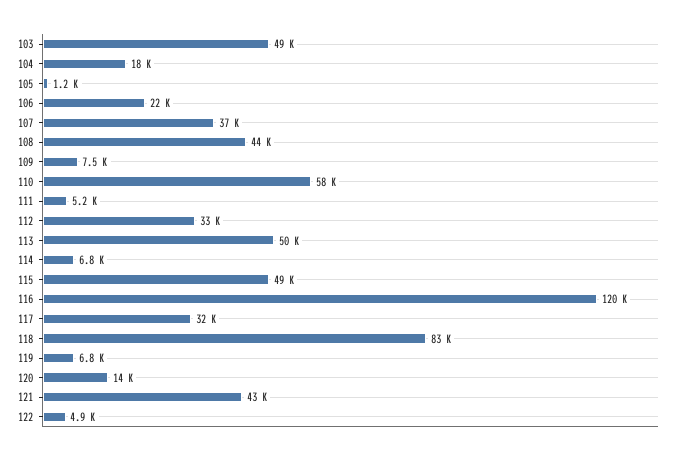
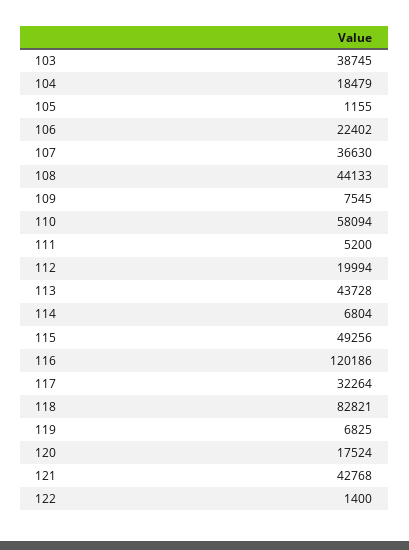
103: 49000 -> 38745
112: 33000 -> 19994
113: 50000 -> 43728
120: 14000 -> 17524
122: 4900 -> 1400

